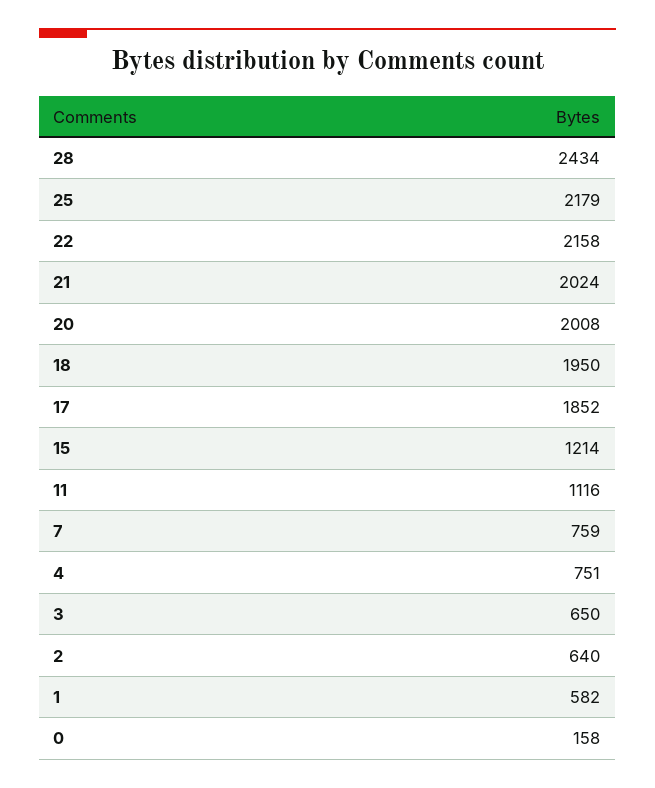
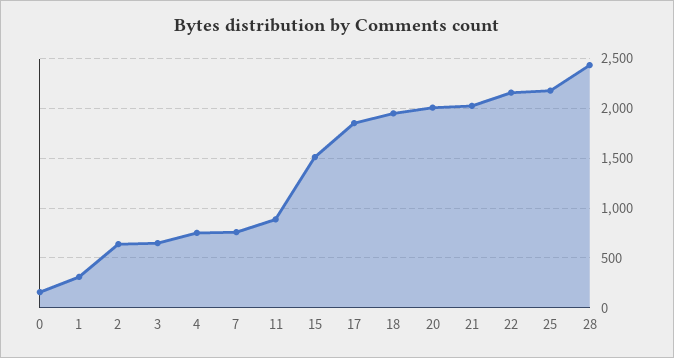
15: 1214 -> 1500
11: 1116 -> 900
1: 582 -> 300

